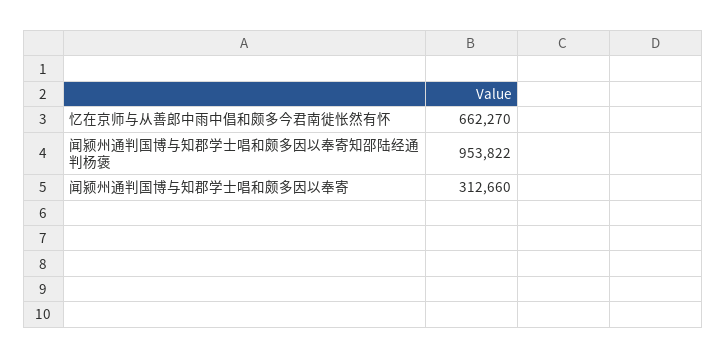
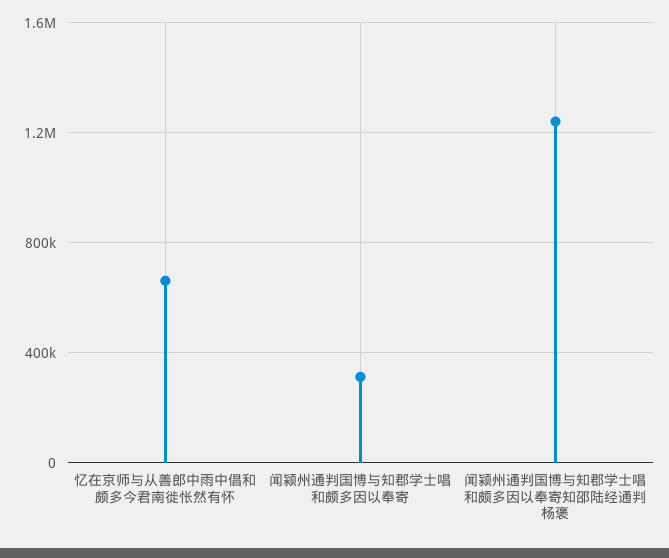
闻颍州通判国博与知郡学士唱和颇多因以奉寄知邵陆经通判杨褒: 953822 -> 1250000

